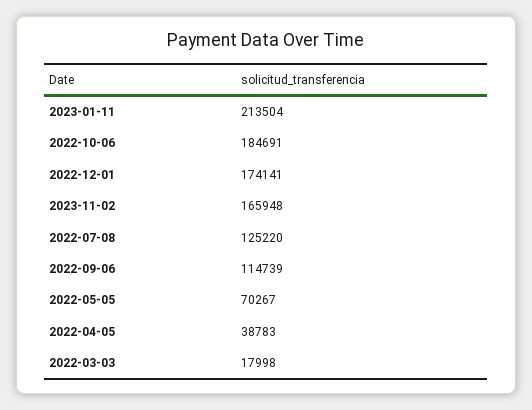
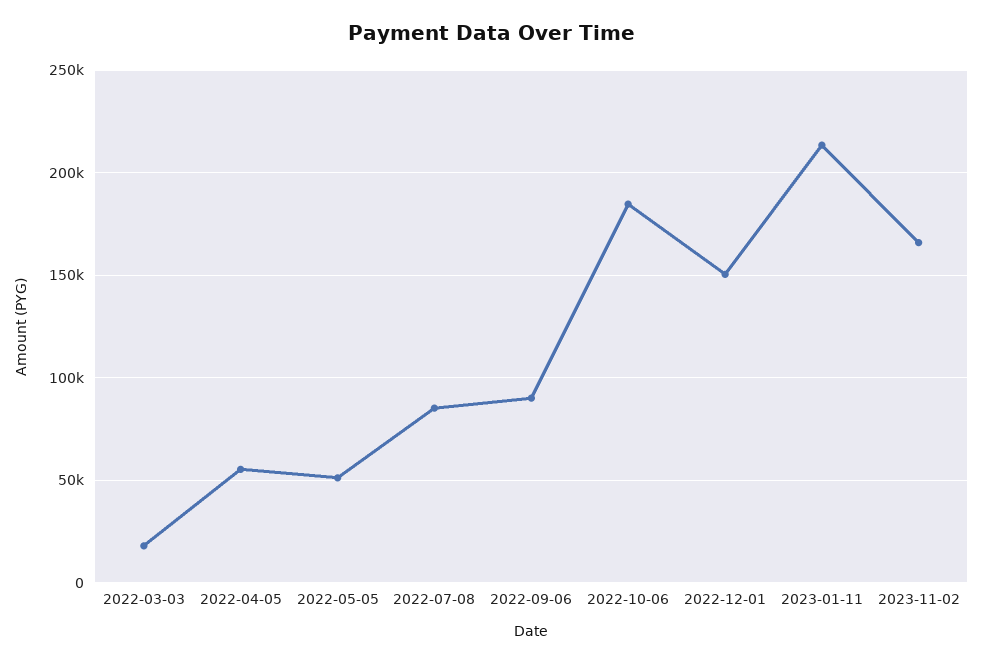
2022-12-01: 174141 -> 150000
2022-07-08: 125220 -> 85000
2022-09-06: 114739 -> 90000
2022-05-05: 70267 -> 50000
2022-04-05: 38783 -> 55000

